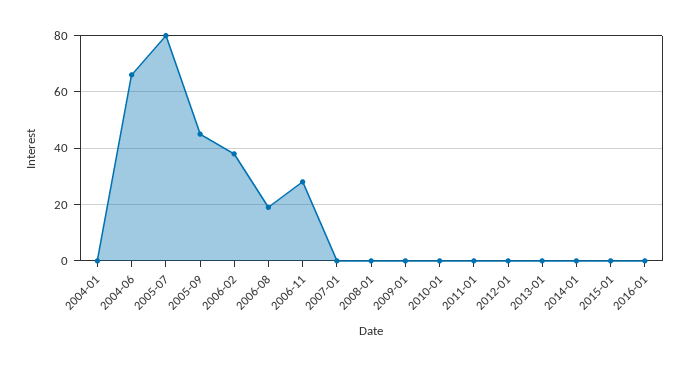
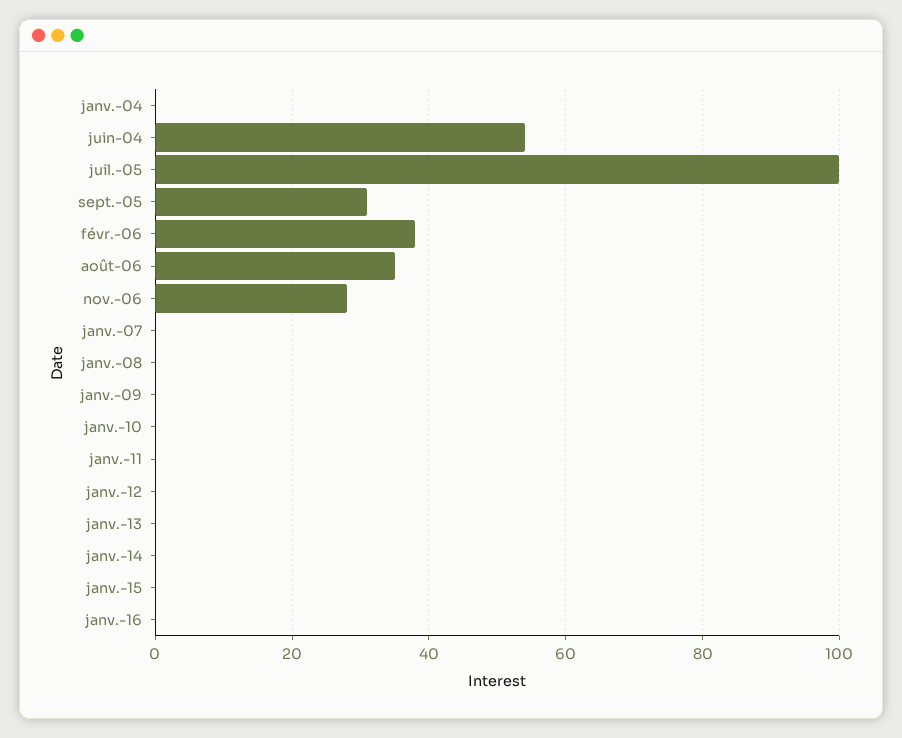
2004-06: 65 -> 55
2005-07: 80 -> 100
2005-09: 45 -> 30
2006-08: 20 -> 35

